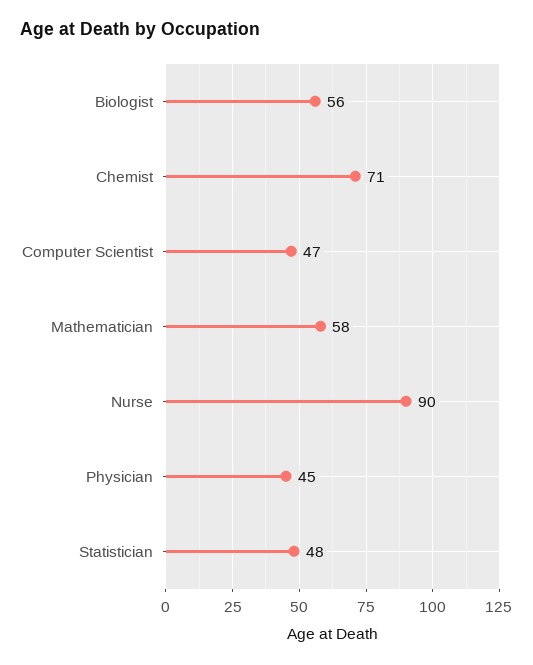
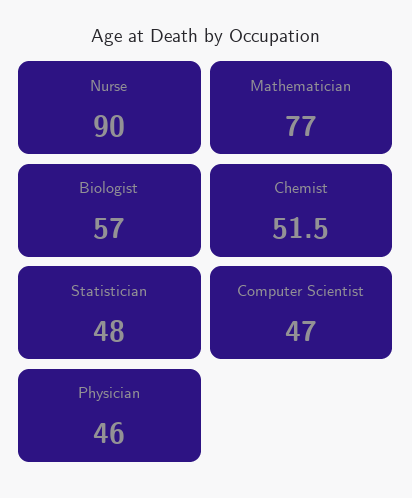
Biologist: 56 -> 57
Chemist: 71 -> 51.5
Mathematician: 58 -> 77
Physician: 45 -> 46

